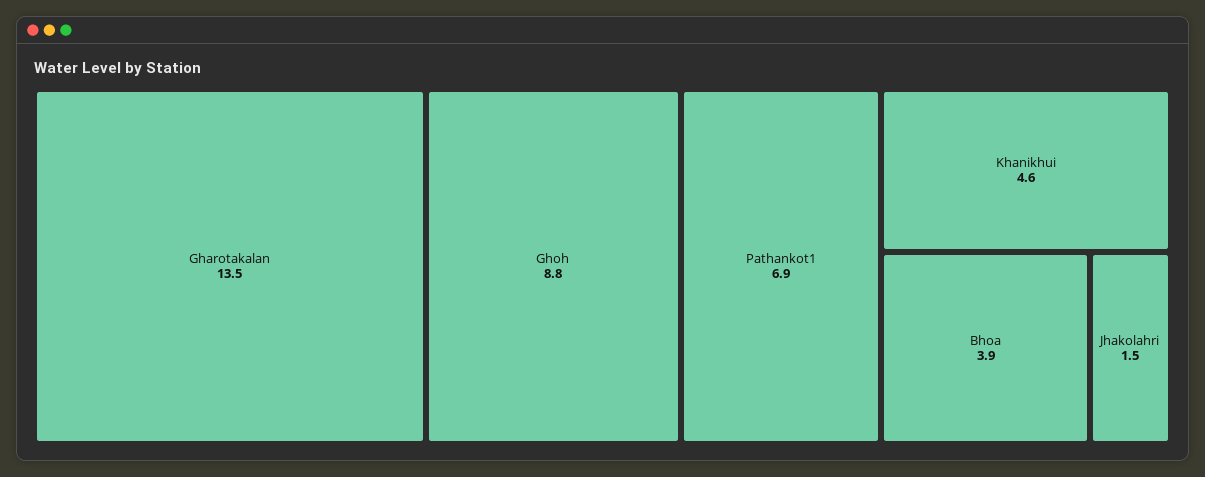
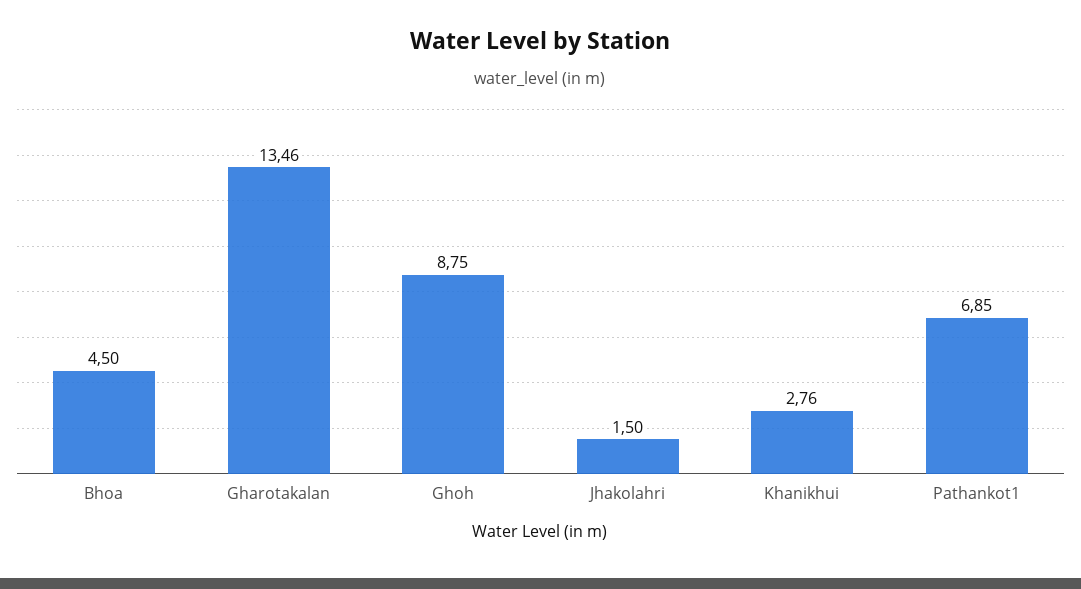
Khanikhui: 4.6 -> 2.76
Bhoa: 3.9 -> 4.5

